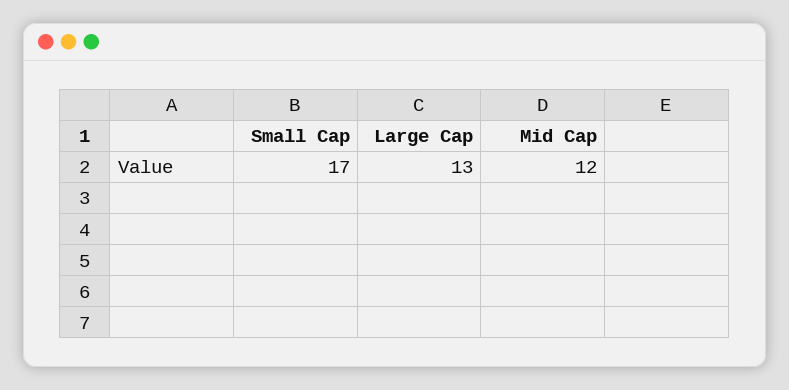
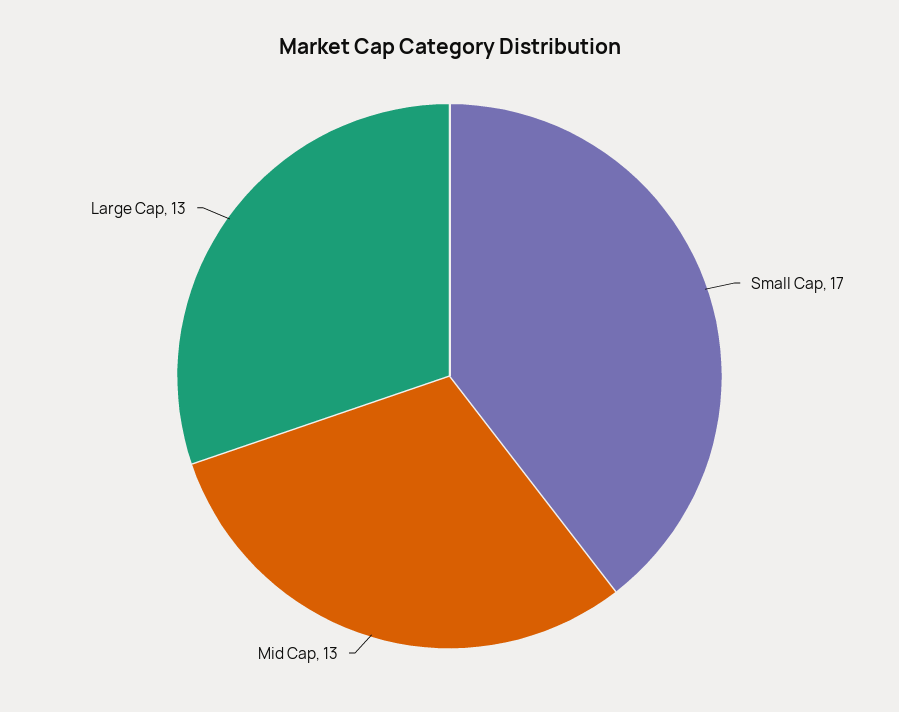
Mid Cap: 12 -> 13

